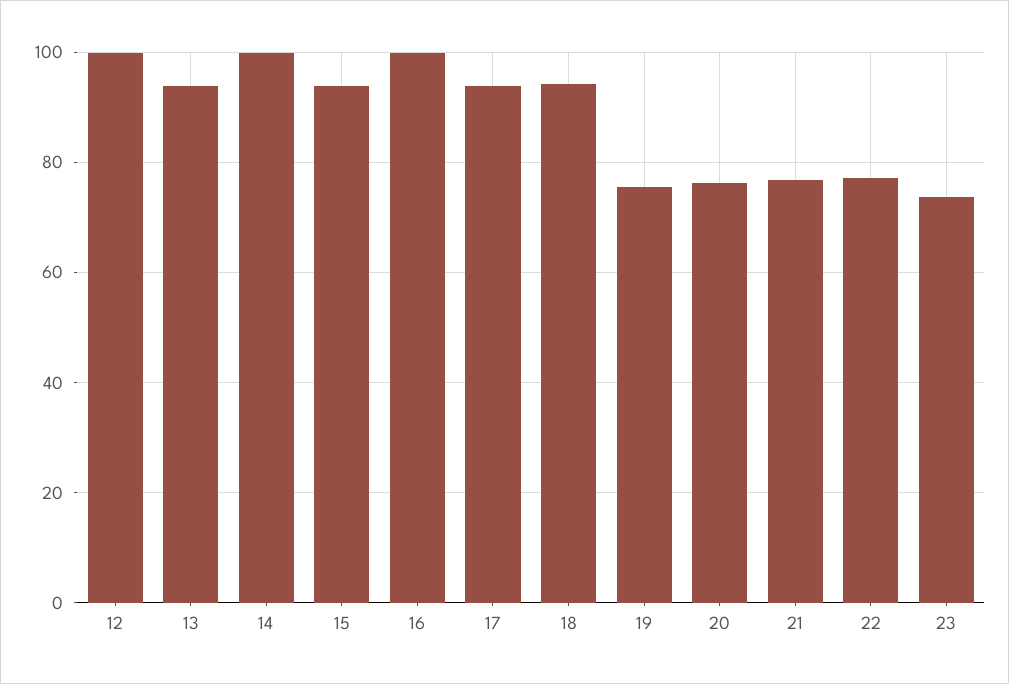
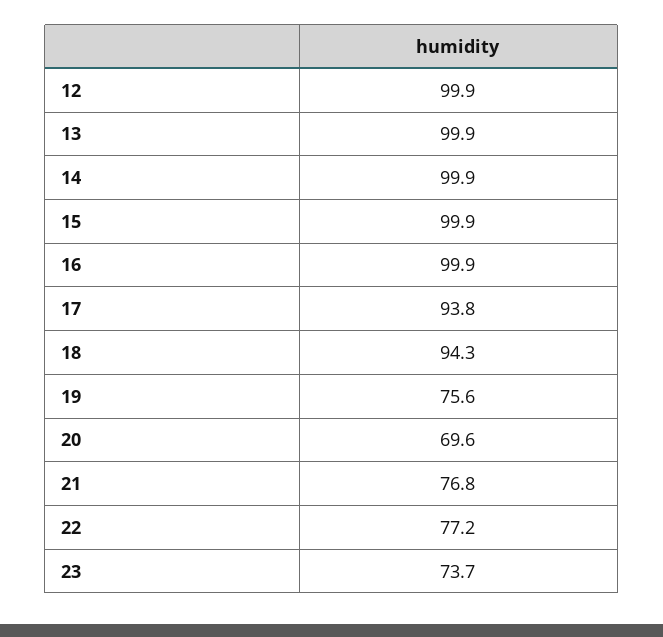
13: 94 -> 99.9
15: 94 -> 99.9
20: 76 -> 69.6

